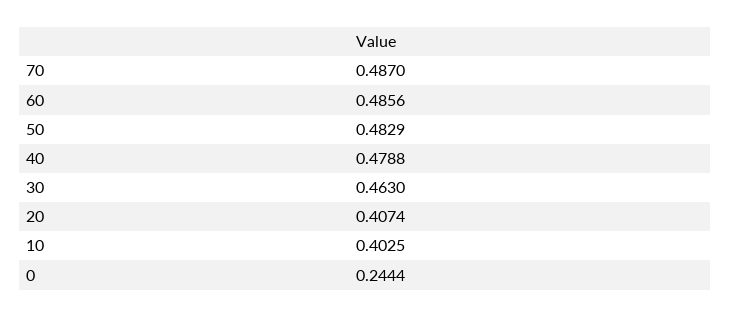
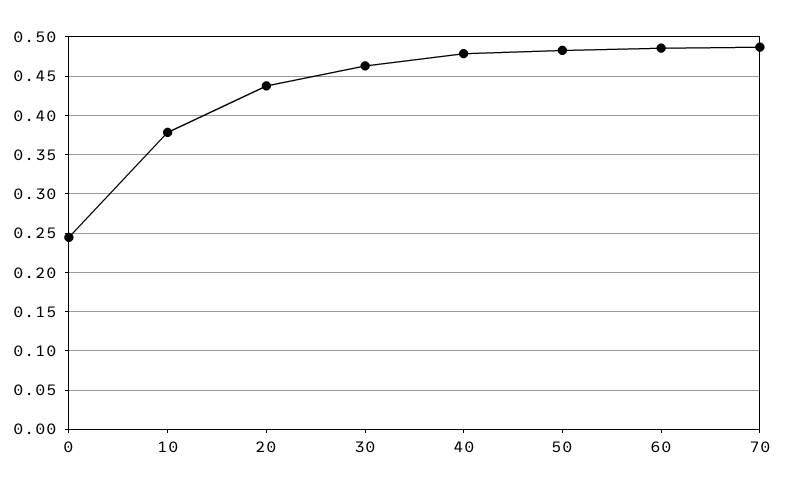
20: 0.4074 -> 0.44
10: 0.4025 -> 0.38

